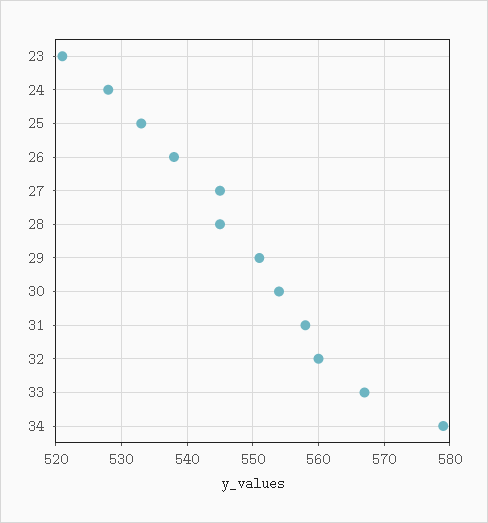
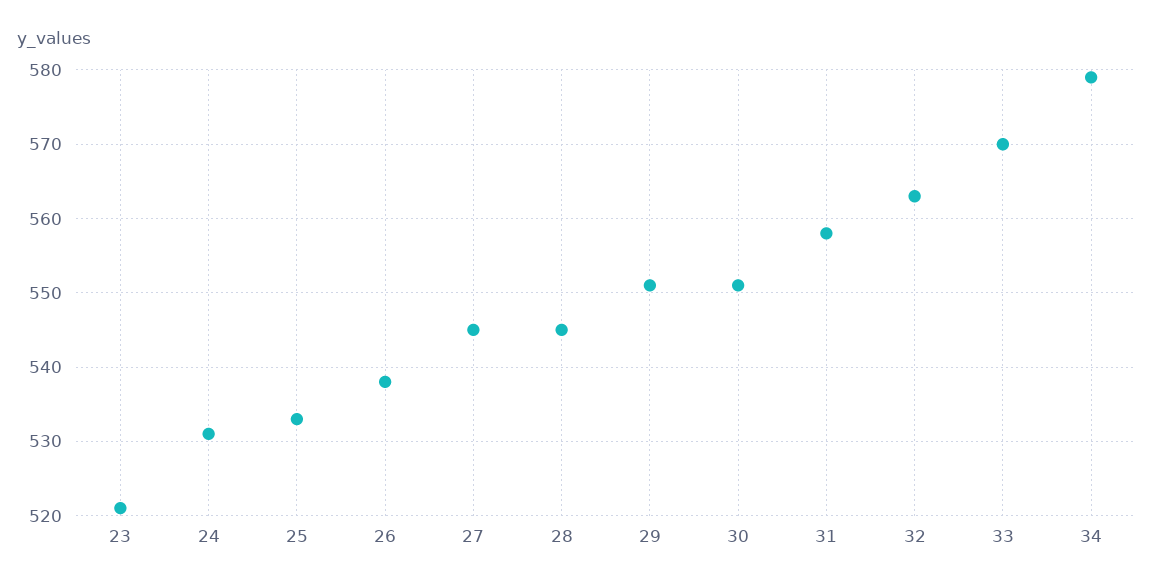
24: 528 -> 531
30: 554 -> 551
32: 560 -> 563
33: 567 -> 570

